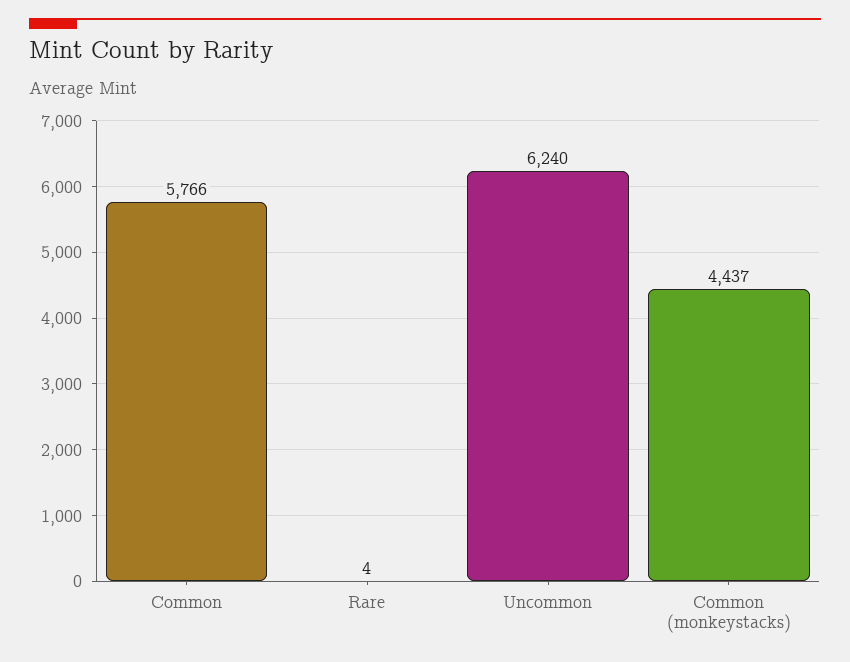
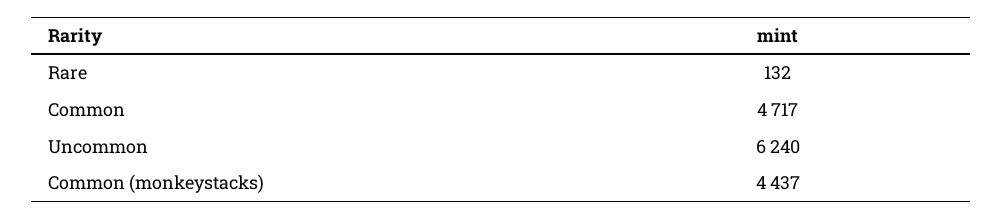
Common: 5766 -> 4717
Rare: 4 -> 132

